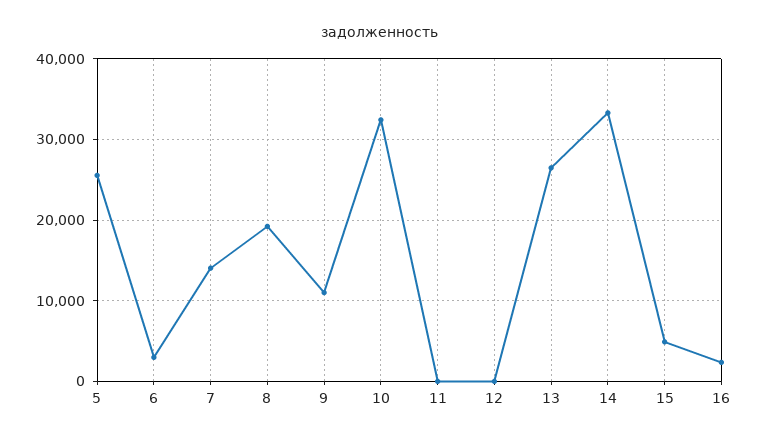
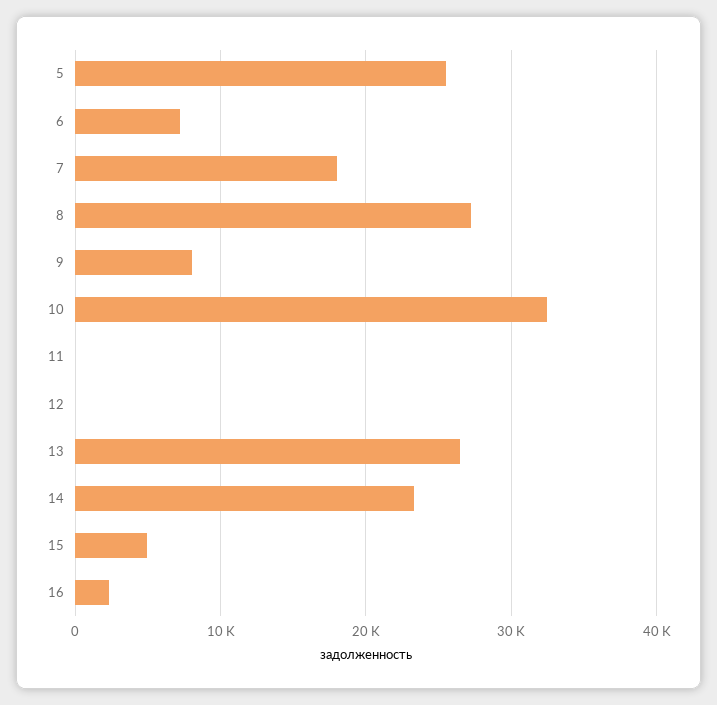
6: 3000 -> 7000
7: 14000 -> 18000
8: 19000 -> 27000
9: 11000 -> 8000
14: 33000 -> 23000

